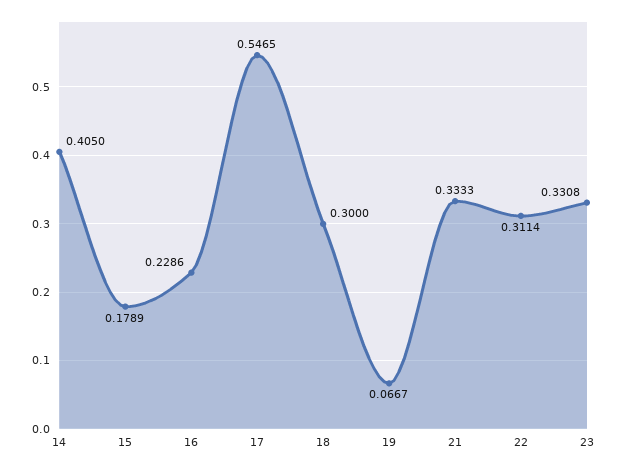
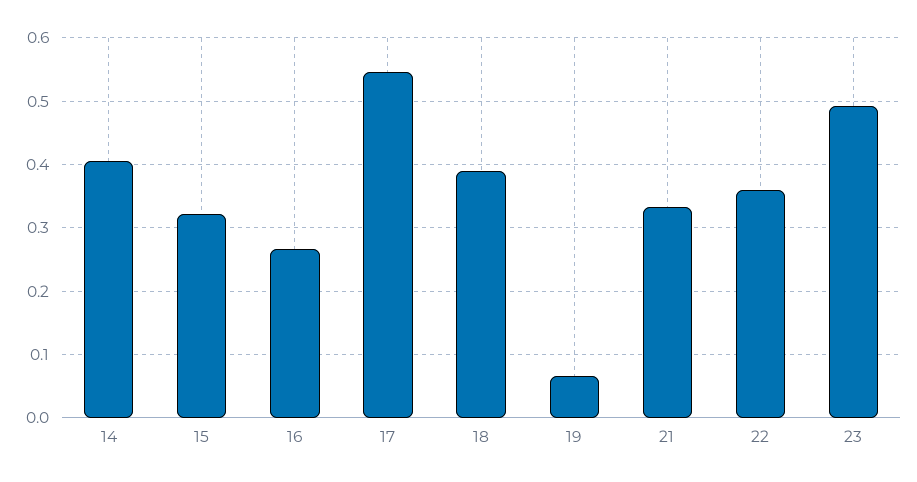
15: 0.1789 -> 0.32
16: 0.2286 -> 0.27
18: 0.3 -> 0.39
22: 0.3114 -> 0.36
23: 0.3308 -> 0.49

